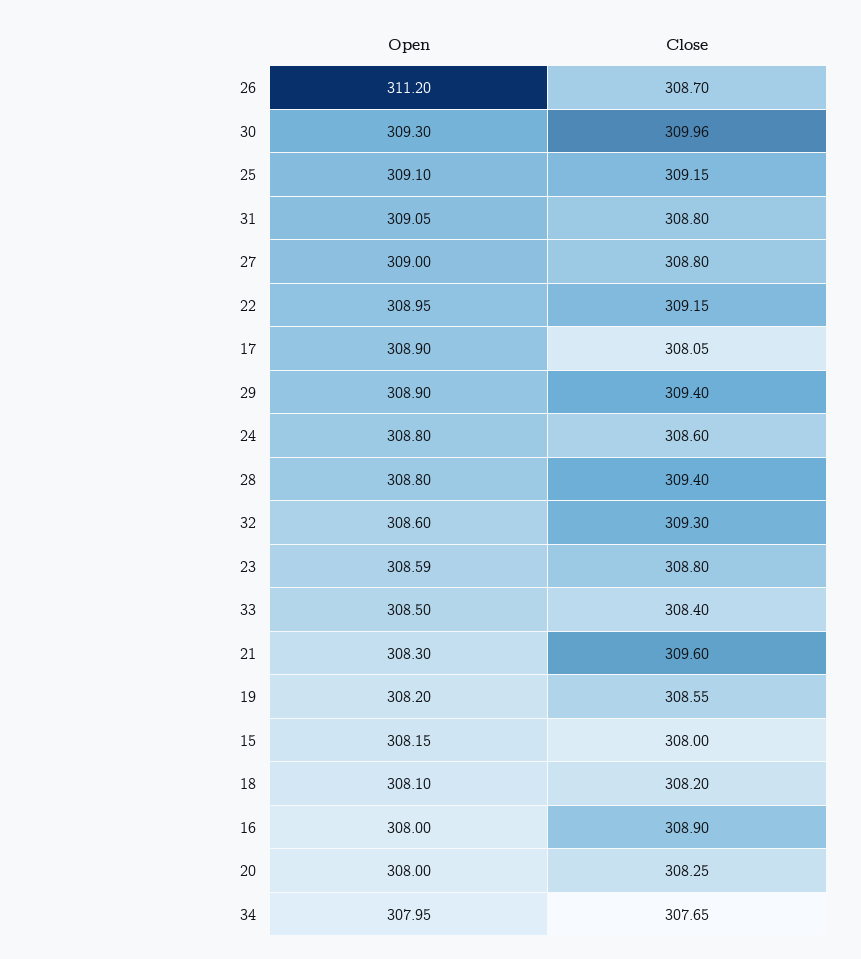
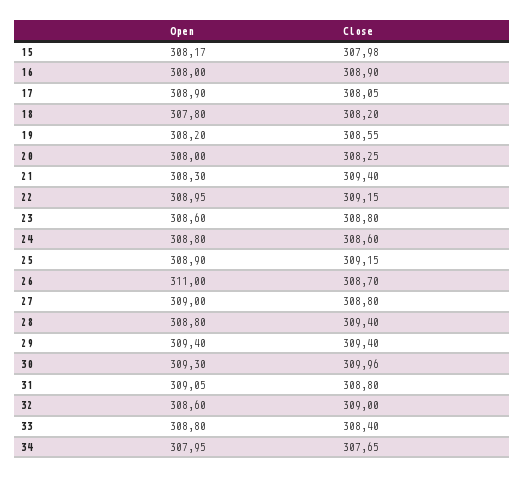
Open, 26: 311.2 -> 311
Open, 25: 309.1 -> 308.9
Open, 29: 308.9 -> 309.4
Close, 32: 309.3 -> 309
Open, 23: 308.59 -> 308.6
Open, 33: 308.5 -> 308.8
Close, 21: 309.6 -> 309.4
Open, 15: 308.15 -> 308.17
Close, 15: 308 -> 307.98
Open, 18: 308.1 -> 307.8

